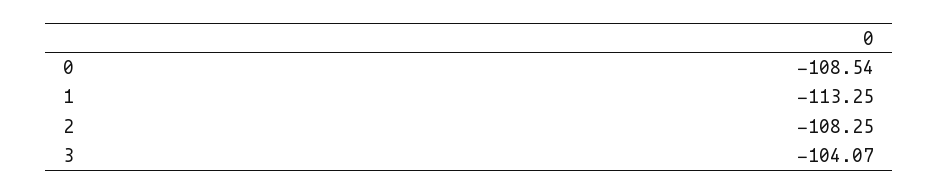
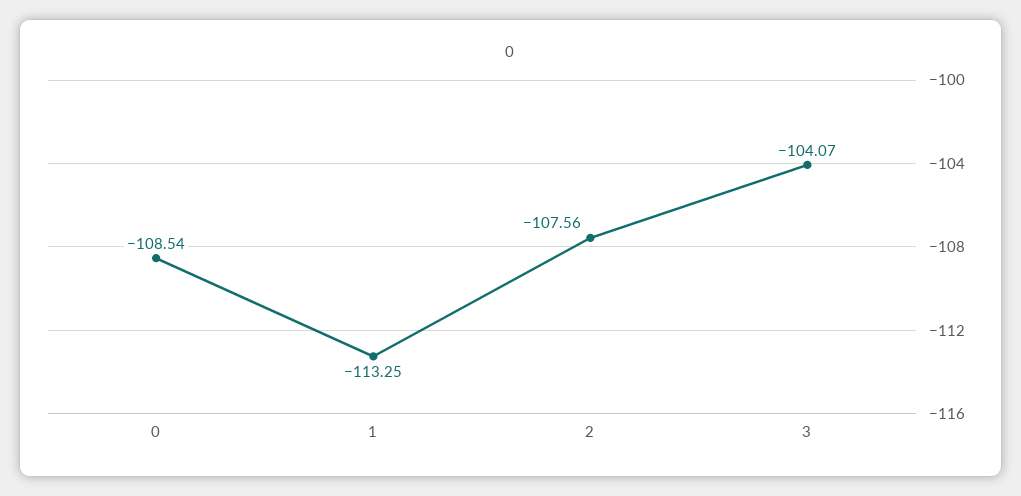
2: -108.25 -> -107.56

